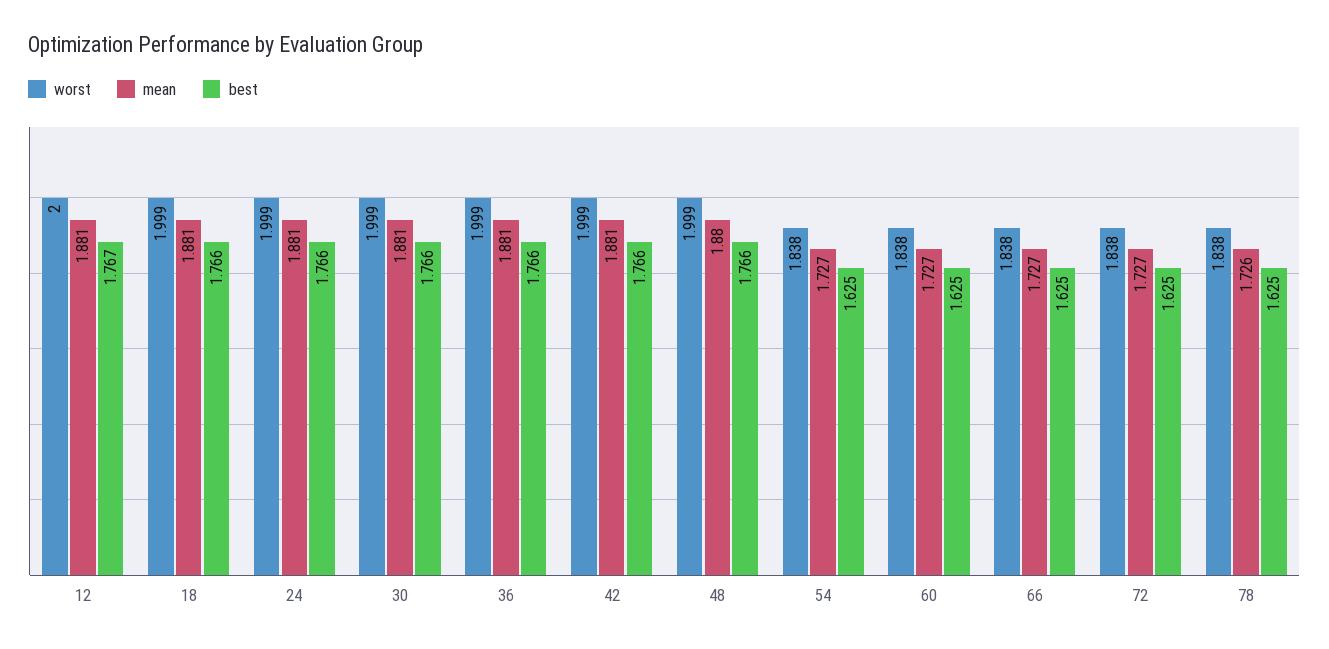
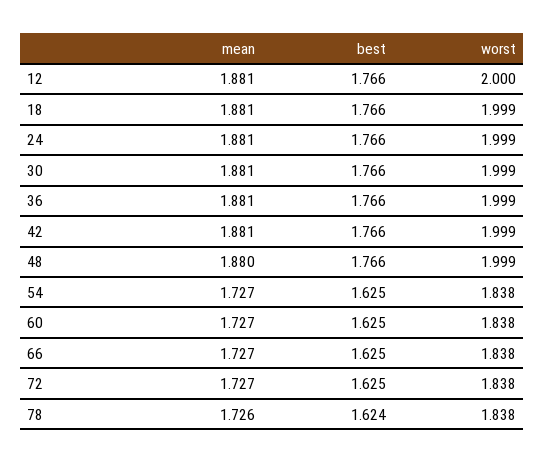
best, 12: 1.767 -> 1.766
best, 78: 1.625 -> 1.624

